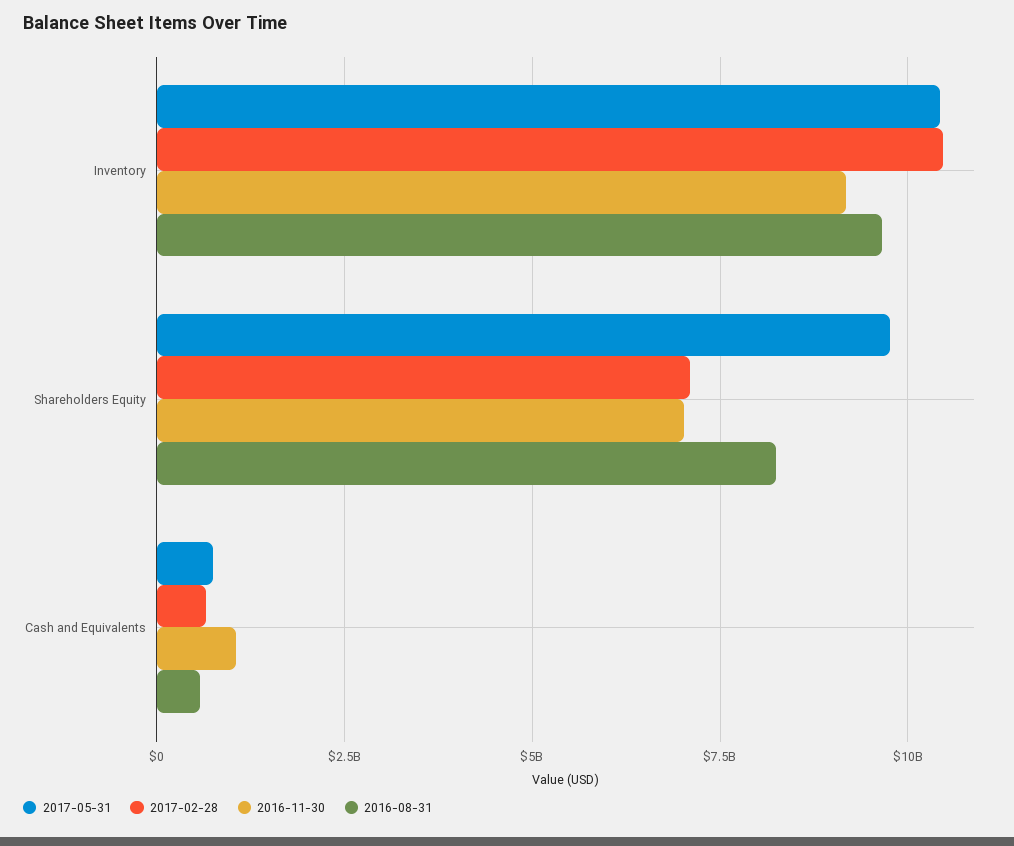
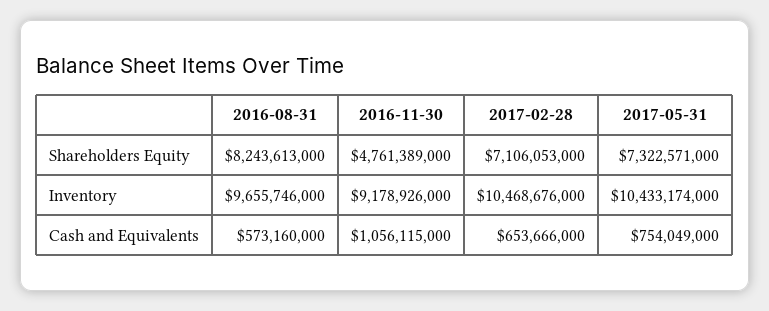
2017-05-31, Shareholders Equity: 9750000000 -> 7322571000
2016-11-30, Shareholders Equity: 7000000000 -> 4761389000

